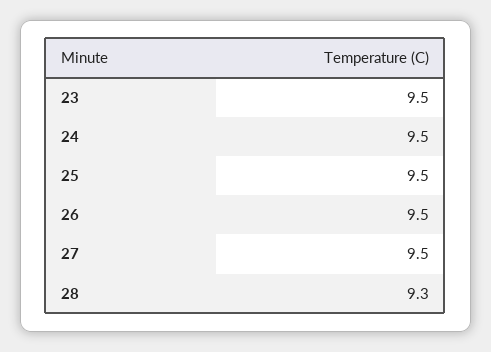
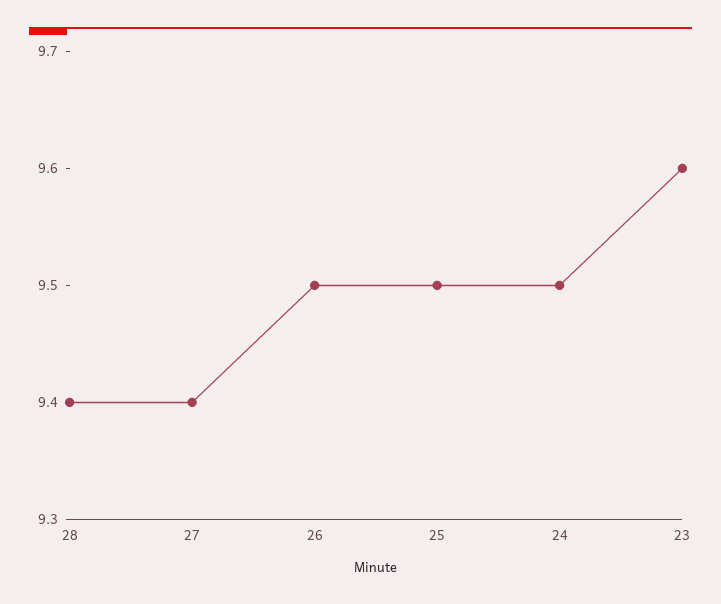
23: 9.5 -> 9.6
27: 9.5 -> 9.4
28: 9.3 -> 9.4

